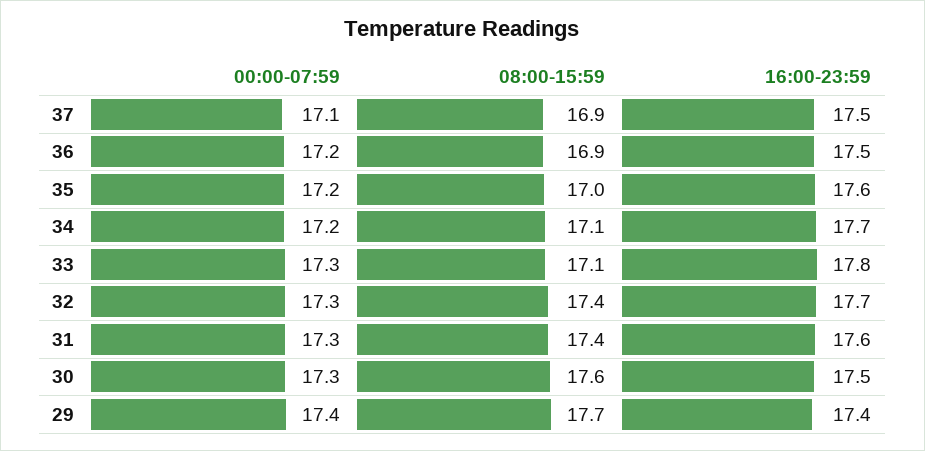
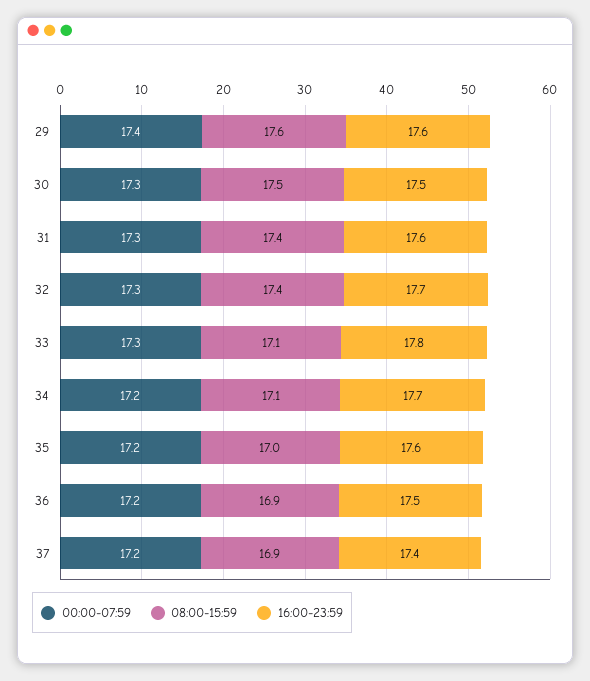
00:00-07:59, 37: 17.1 -> 17.2
16:00-23:59, 37: 17.5 -> 17.4
08:00-15:59, 30: 17.6 -> 17.5
08:00-15:59, 29: 17.7 -> 17.6
16:00-23:59, 29: 17.4 -> 17.6

